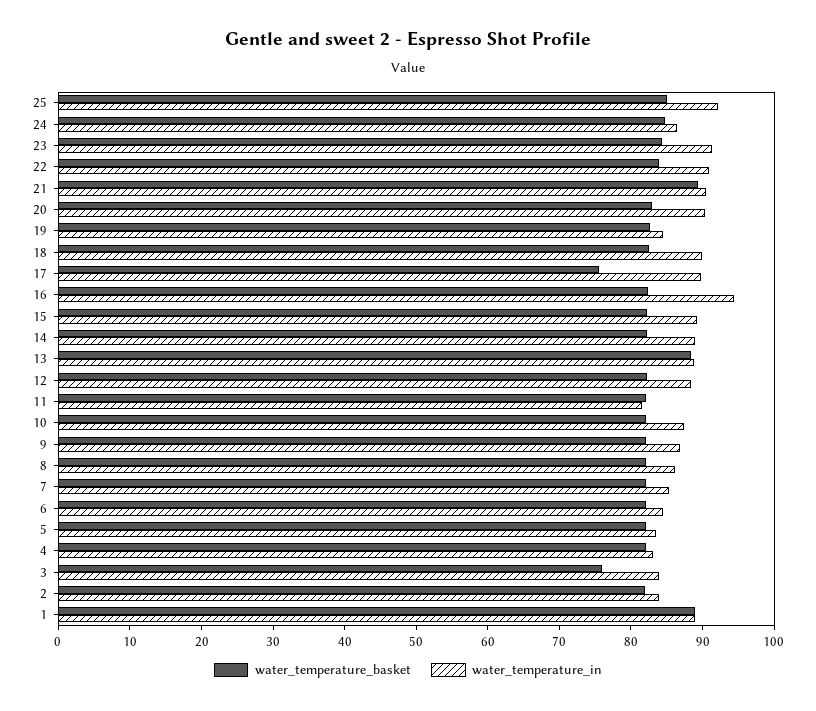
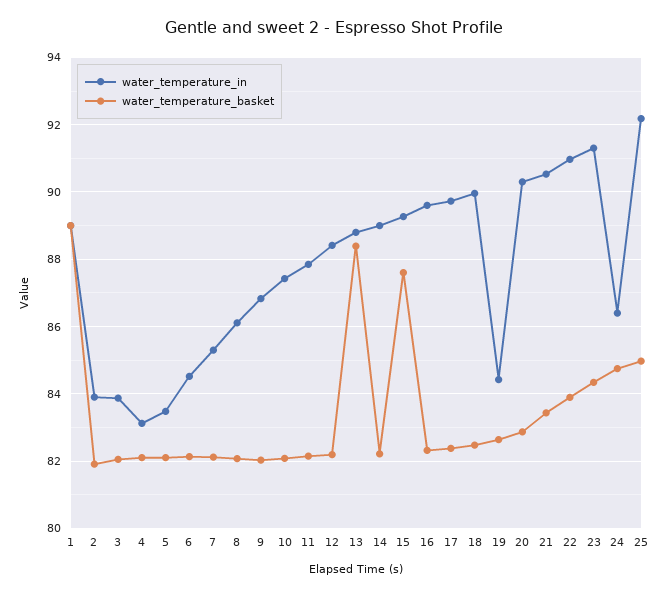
water_temperature_basket, 21: 90 -> 83.4
water_temperature_basket, 17: 76 -> 82.4
water_temperature_in, 16: 94 -> 89.6
water_temperature_basket, 15: 82 -> 87.6
water_temperature_in, 11: 82 -> 87.8
water_temperature_basket, 3: 76 -> 82

